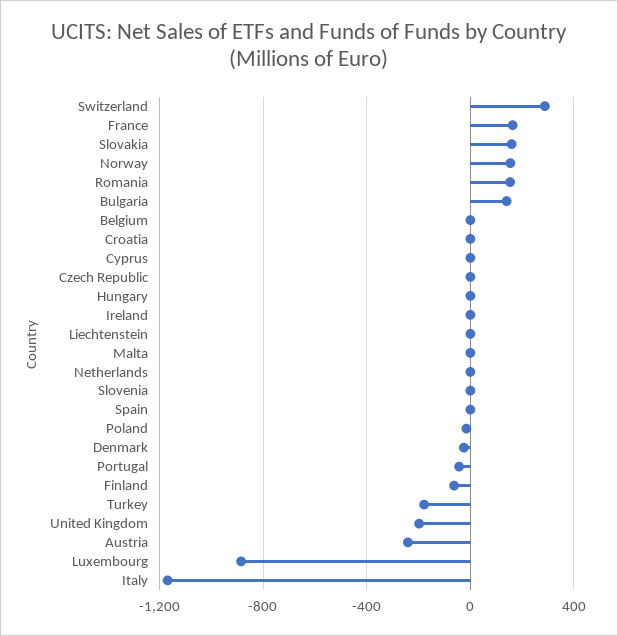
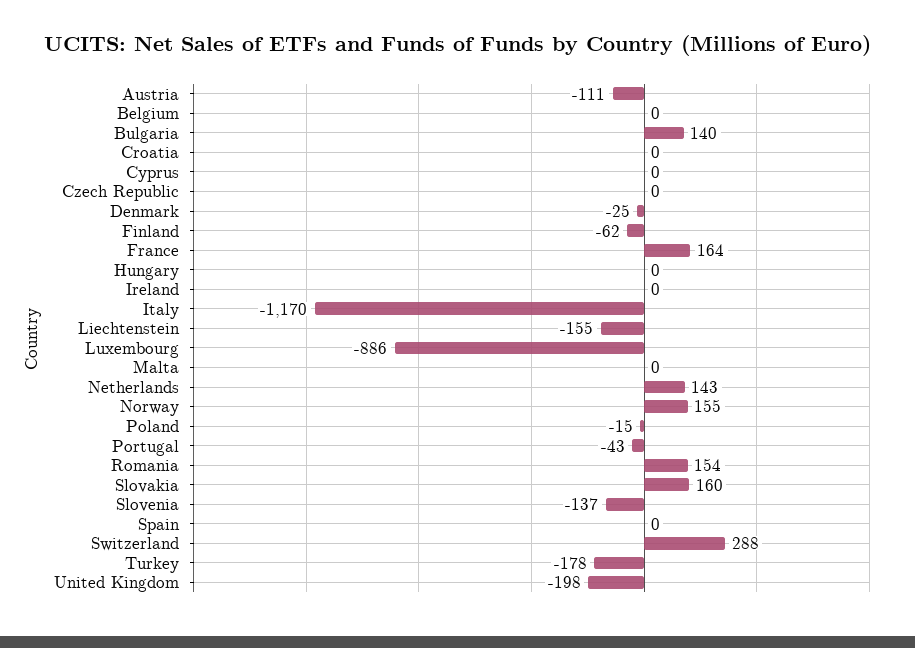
Liechtenstein: 0 -> -155
Netherlands: 0 -> 143
Slovenia: 0 -> -137
Austria: -250 -> -111

